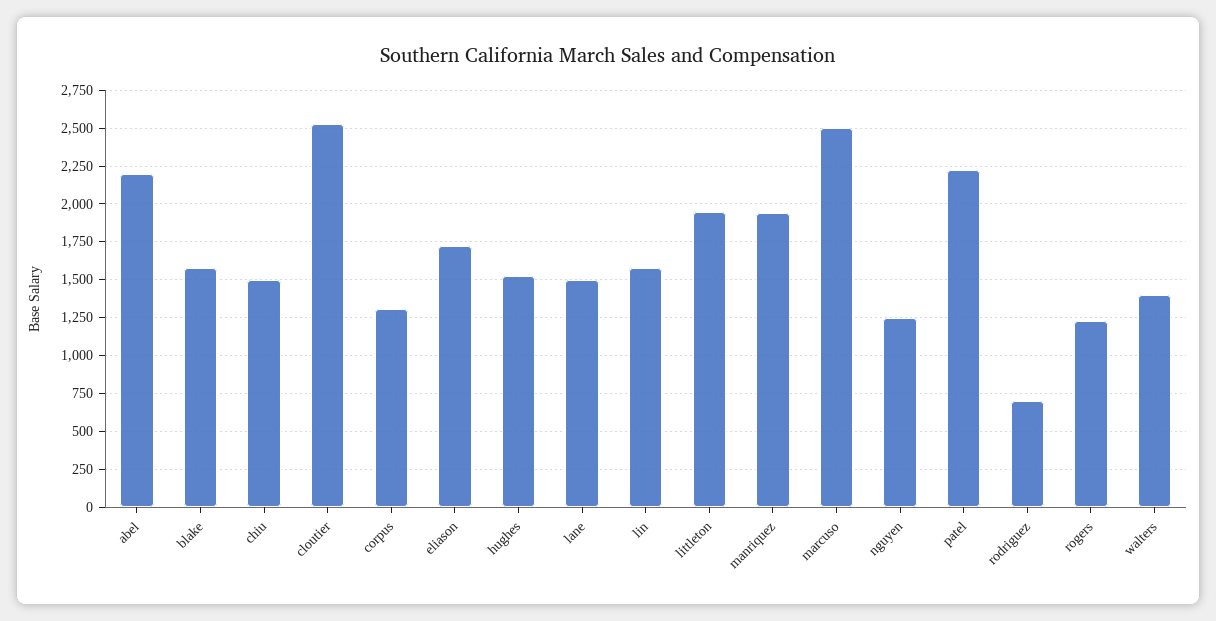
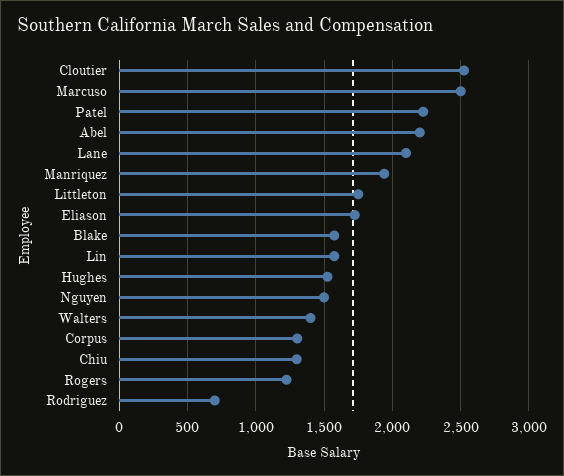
chiu: 1500 -> 1300
lane: 1500 -> 2100
littleton: 1950 -> 1750
nguyen: 1250 -> 1500

